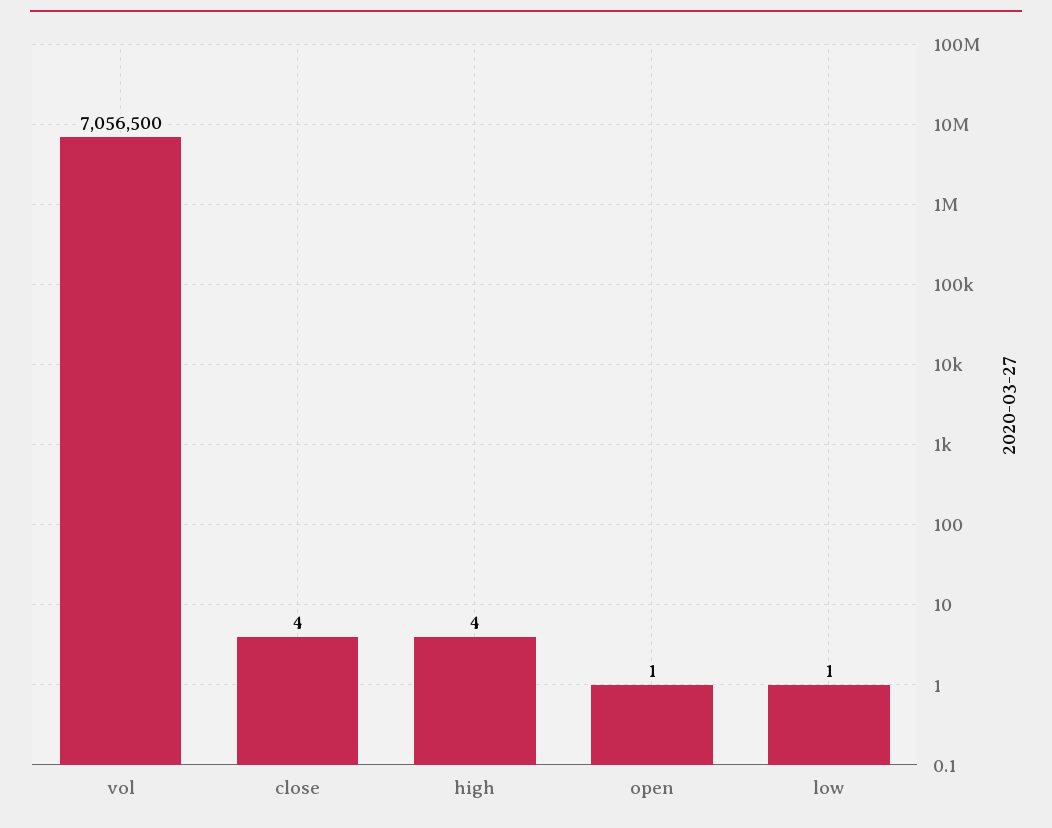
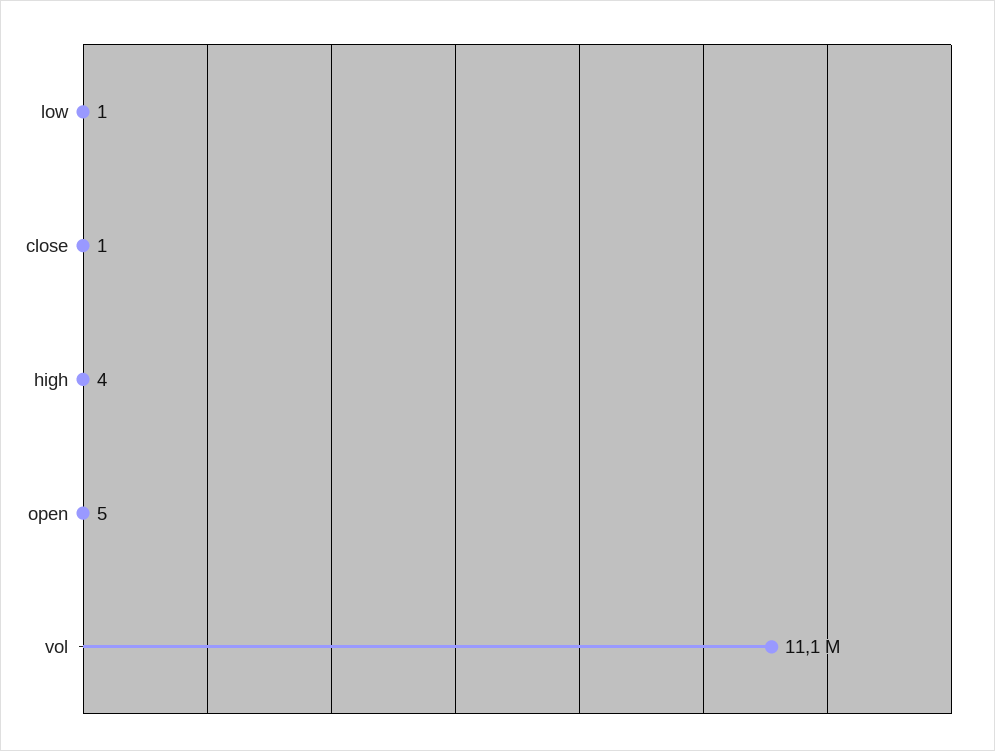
vol: 7056500 -> 11100000
close: 4 -> 1
open: 1 -> 5

